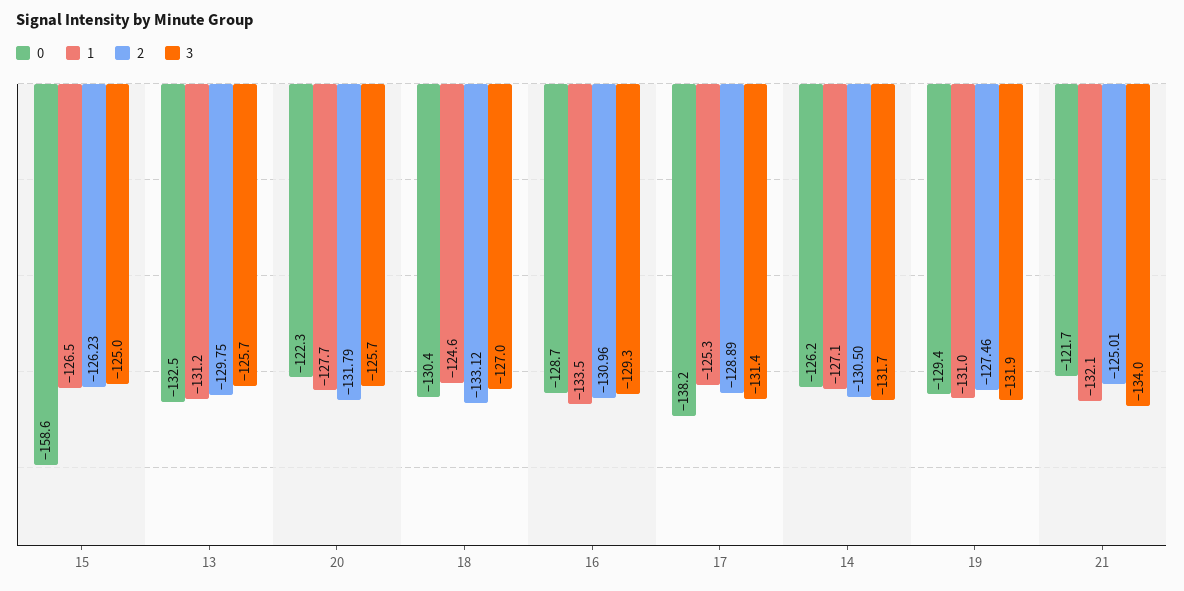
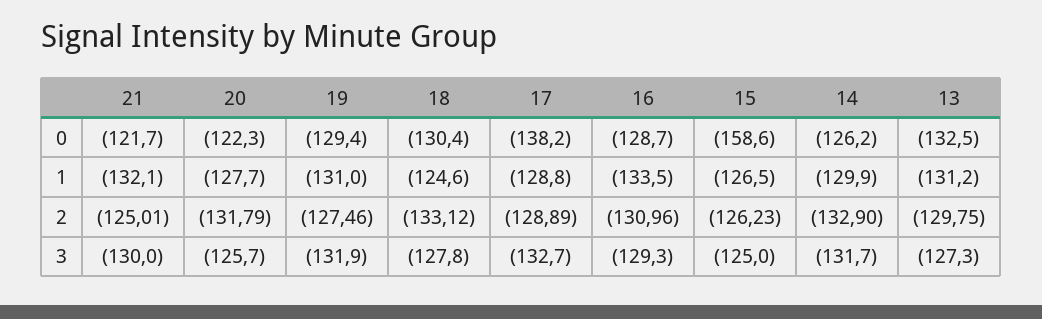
3, 13: -125.7 -> -127.3
3, 18: -127 -> -127.8
1, 17: -125.3 -> -128.8
3, 17: -131.4 -> -132.7
1, 14: -127.1 -> -129.9
2, 14: -130.5 -> -132.9
3, 21: -134 -> -130

